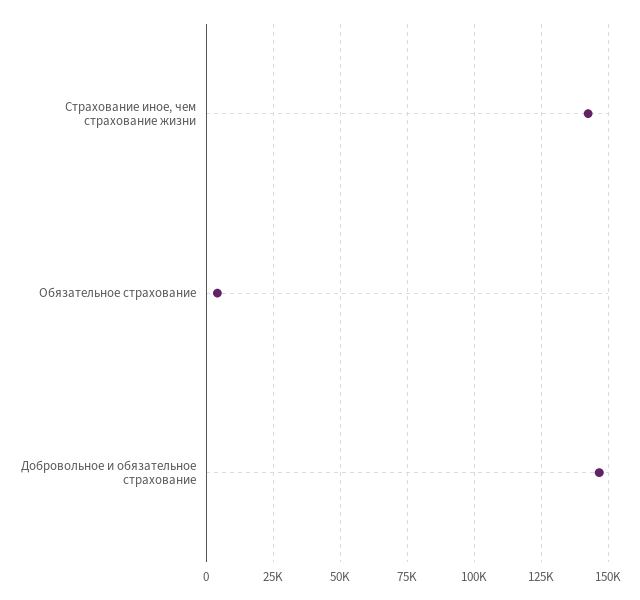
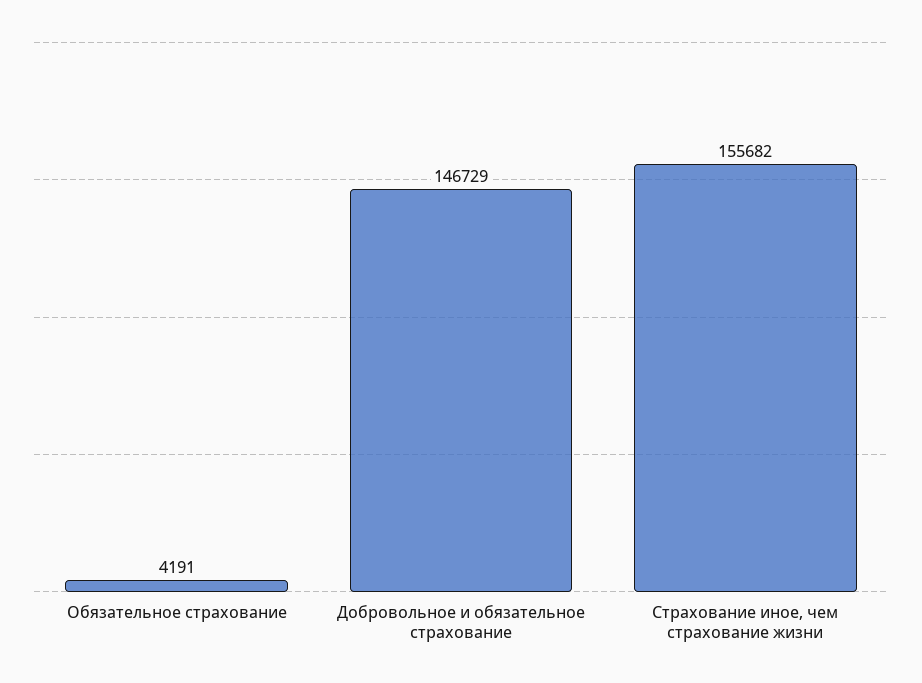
Страхование иное, чем страхование жизни: 142500 -> 155682

